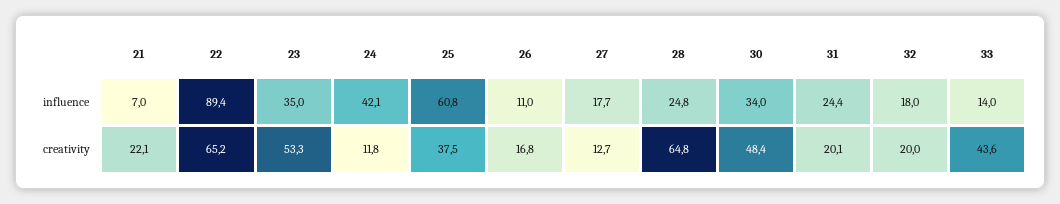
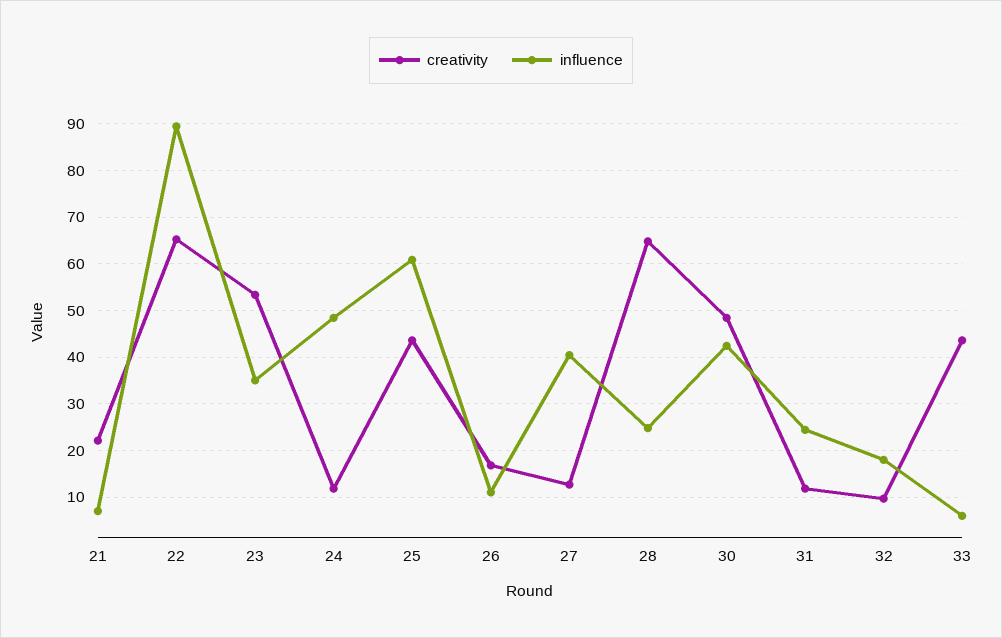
influence, 24: 42.1 -> 48
influence, 27: 17.7 -> 40
influence, 30: 34 -> 42
influence, 33: 14 -> 6
creativity, 25: 37.5 -> 44
creativity, 31: 20.1 -> 12
creativity, 32: 20 -> 10

